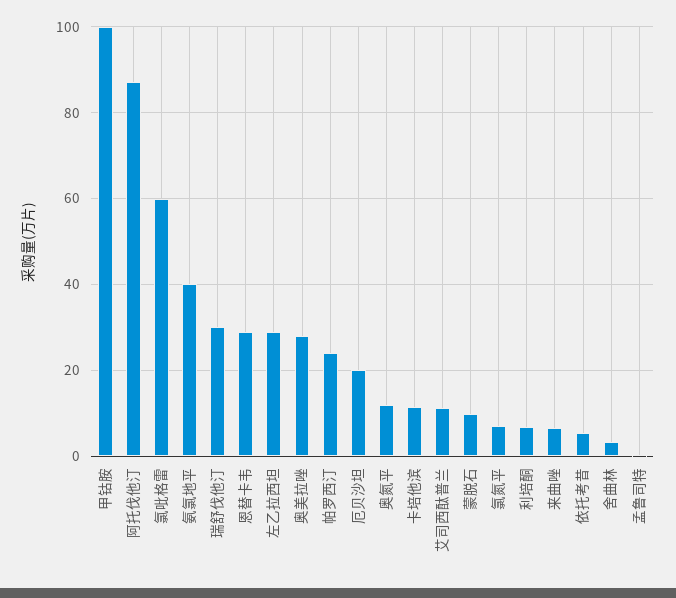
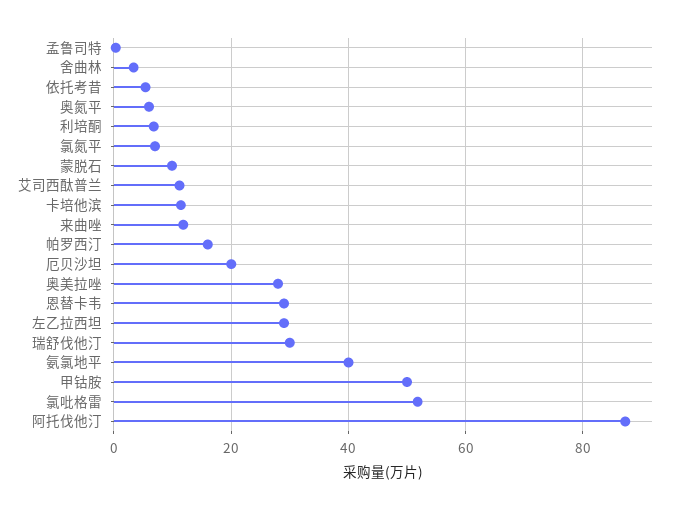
甲钴胺: 100 -> 50
氯吡格雷: 60 -> 52
帕罗西汀: 24 -> 16
奥氮平: 12 -> 6
来曲唑: 6 -> 12

